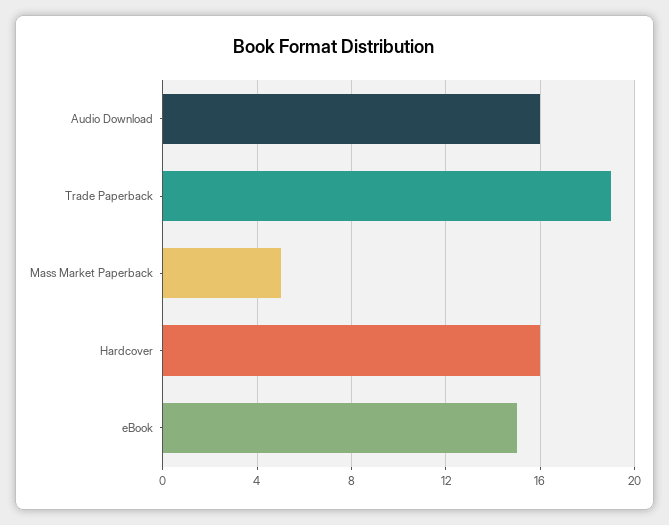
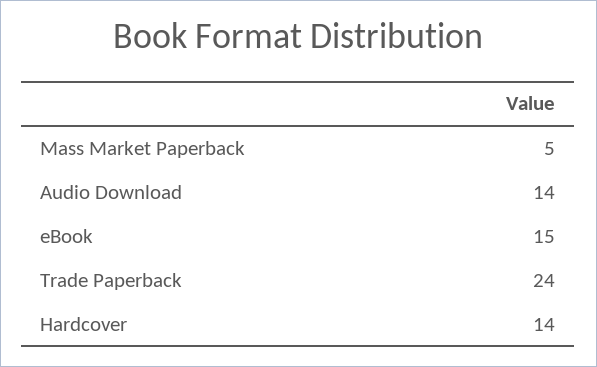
Audio Download: 16 -> 14
Trade Paperback: 19 -> 24
Hardcover: 16 -> 14

